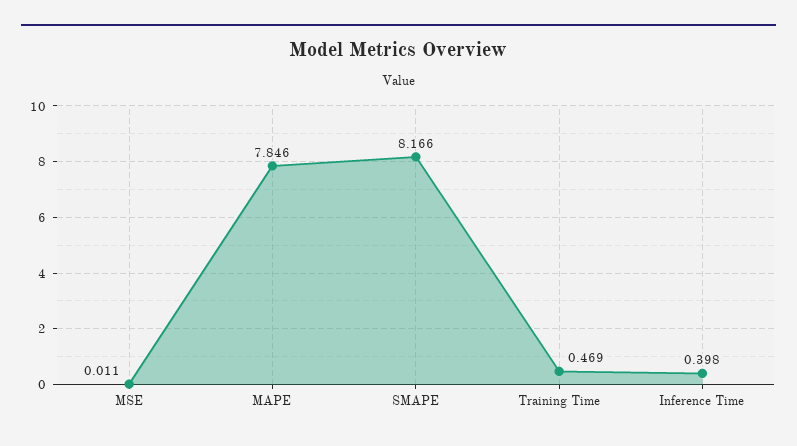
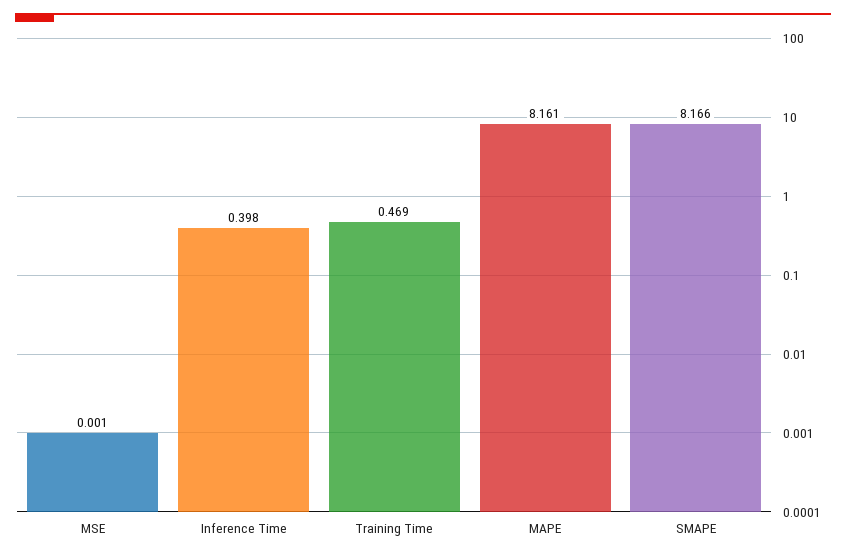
MSE: 0.011 -> 0.001
MAPE: 7.846 -> 8.161

